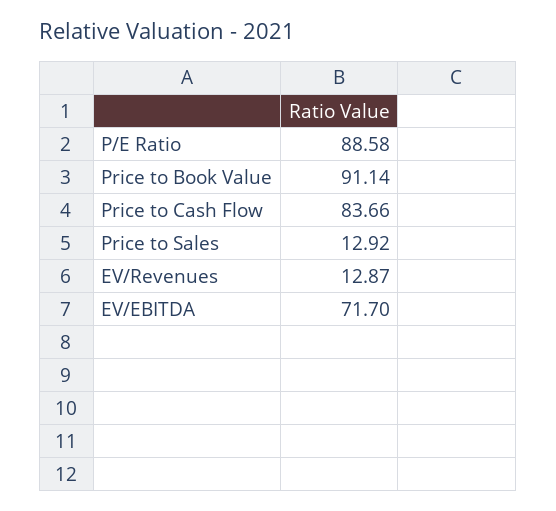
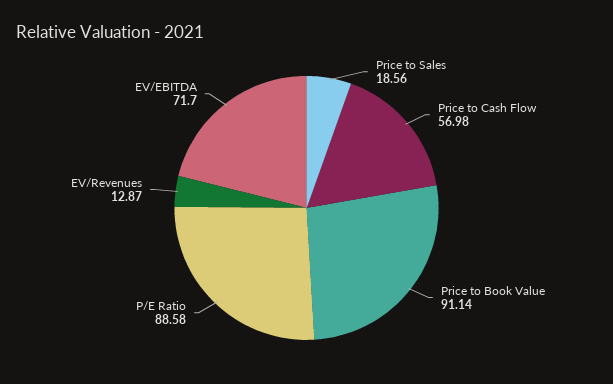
Price to Cash Flow: 83.66 -> 56.98
Price to Sales: 12.92 -> 18.56

